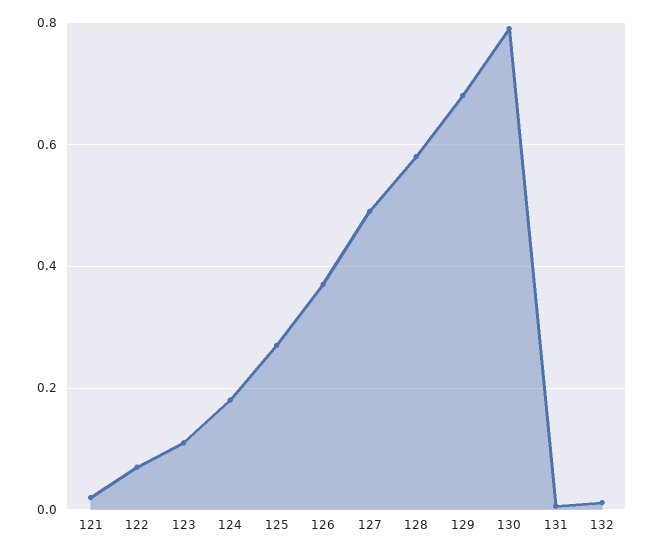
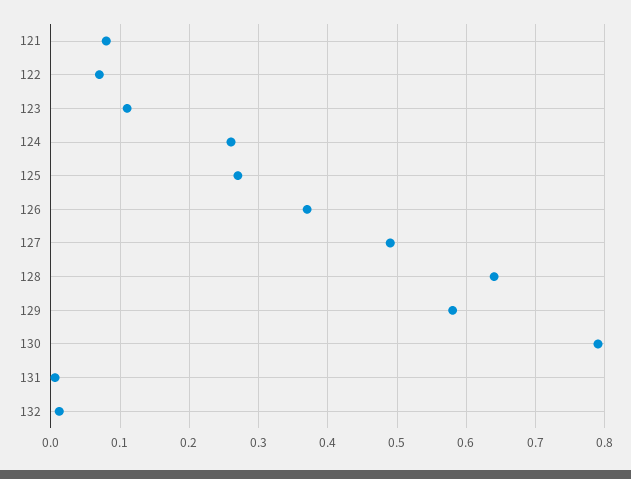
121: 0.02 -> 0.08
124: 0.18 -> 0.26
128: 0.58 -> 0.64
129: 0.68 -> 0.58

